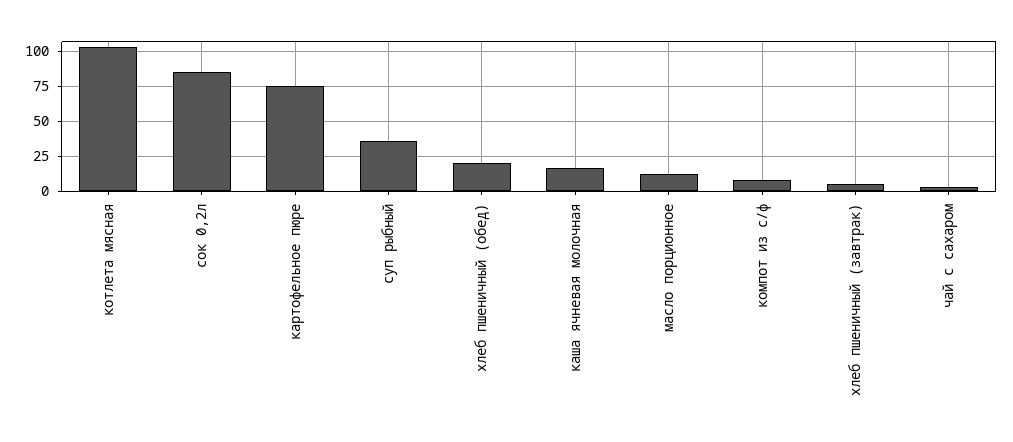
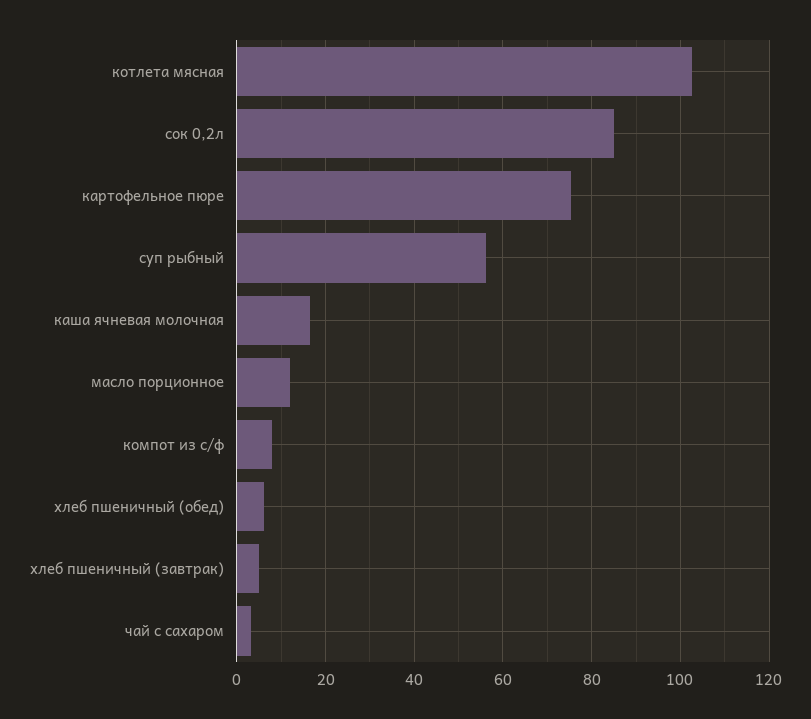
суп рыбный: 35 -> 56
хлеб пшеничный (обед): 20 -> 6

